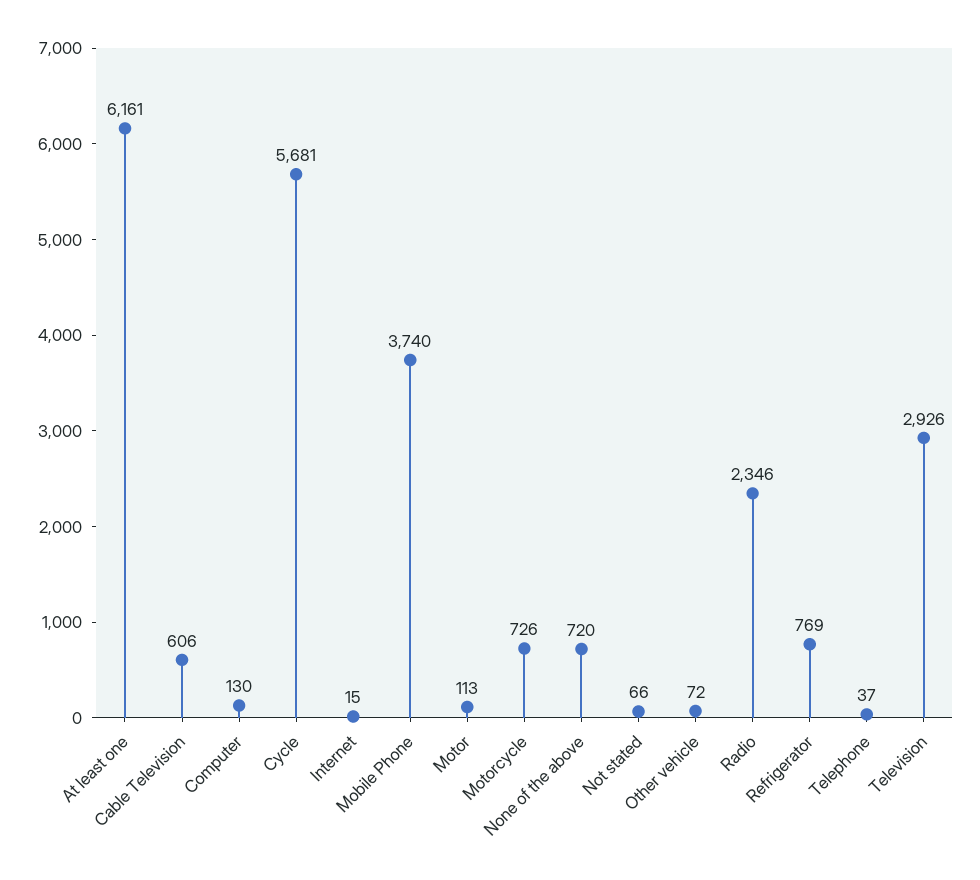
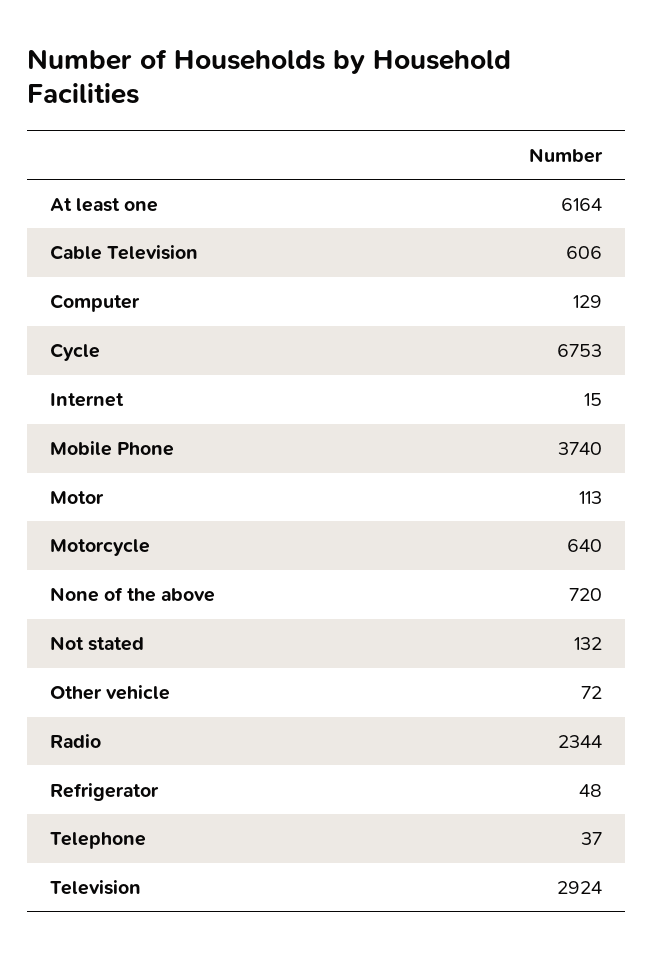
At least one: 6161 -> 6164
Computer: 130 -> 129
Cycle: 5681 -> 6753
Motorcycle: 726 -> 640
Not stated: 66 -> 132
Radio: 2346 -> 2344
Refrigerator: 769 -> 48
Television: 2926 -> 2924

